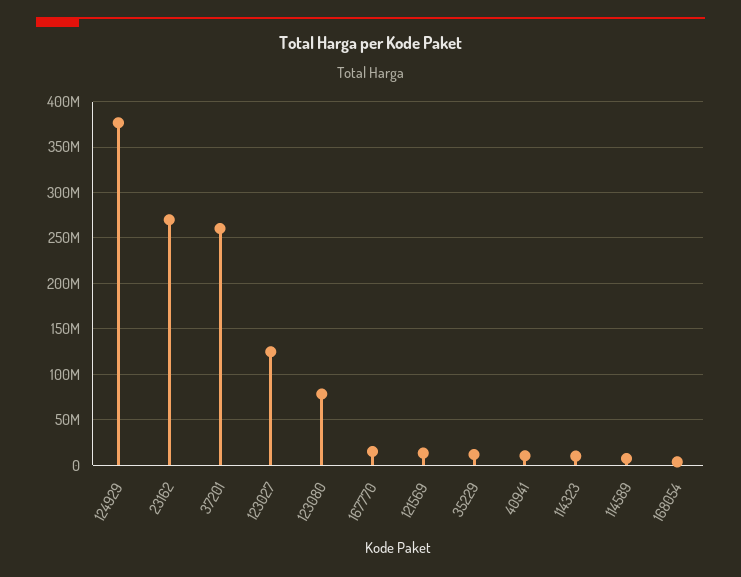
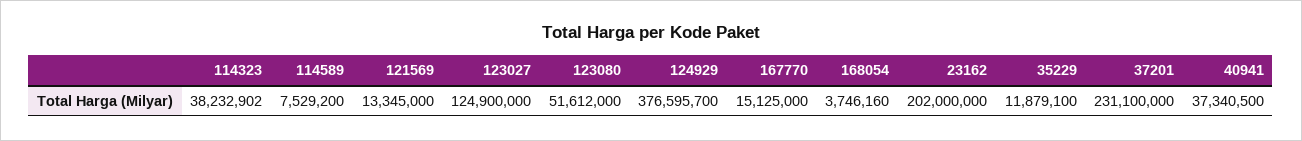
23162: 270000000 -> 202000000
37201: 260000000 -> 231100000
123080: 80000000 -> 51612000
40941: 10000000 -> 37340500
114323: 10000000 -> 38232902

